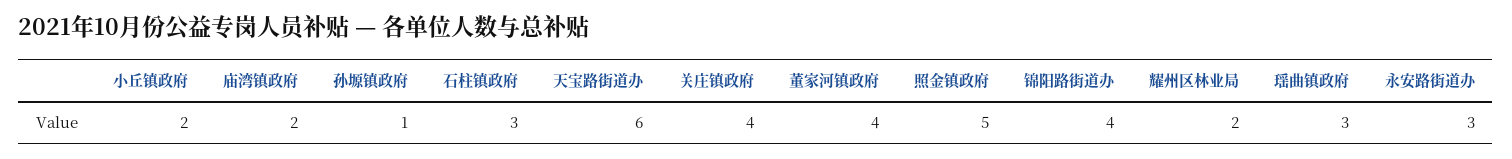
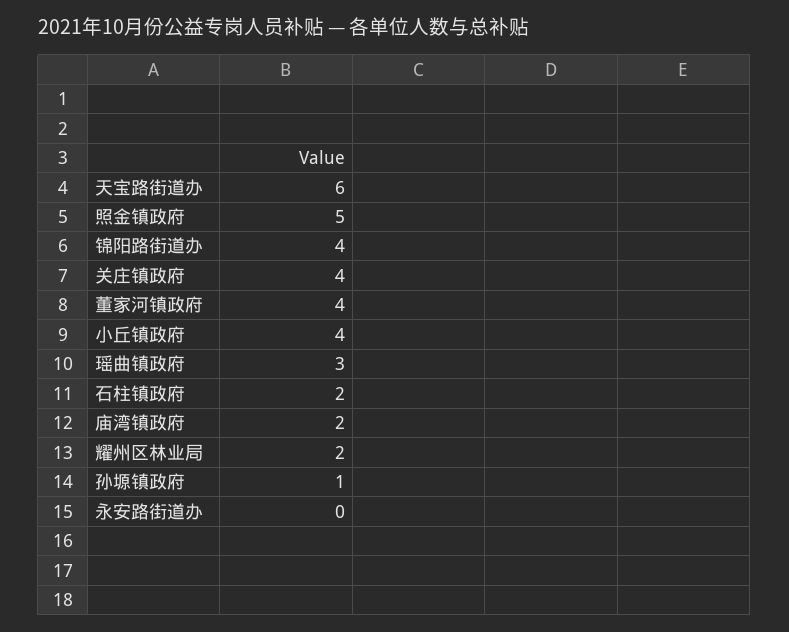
小丘镇政府: 2 -> 4
石柱镇政府: 3 -> 2
永安路街道办: 3 -> 0

